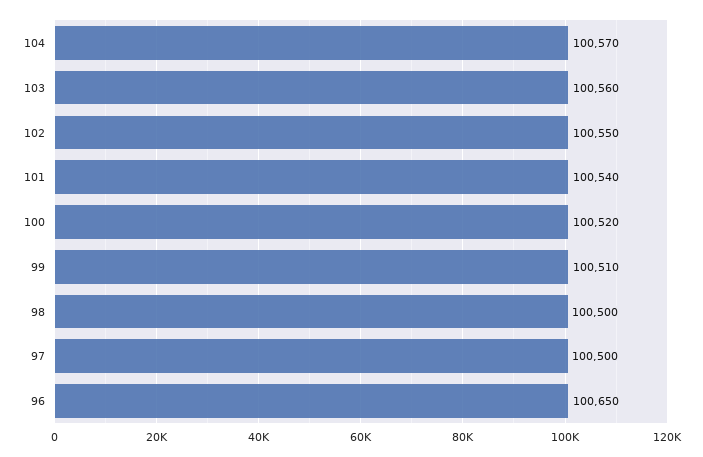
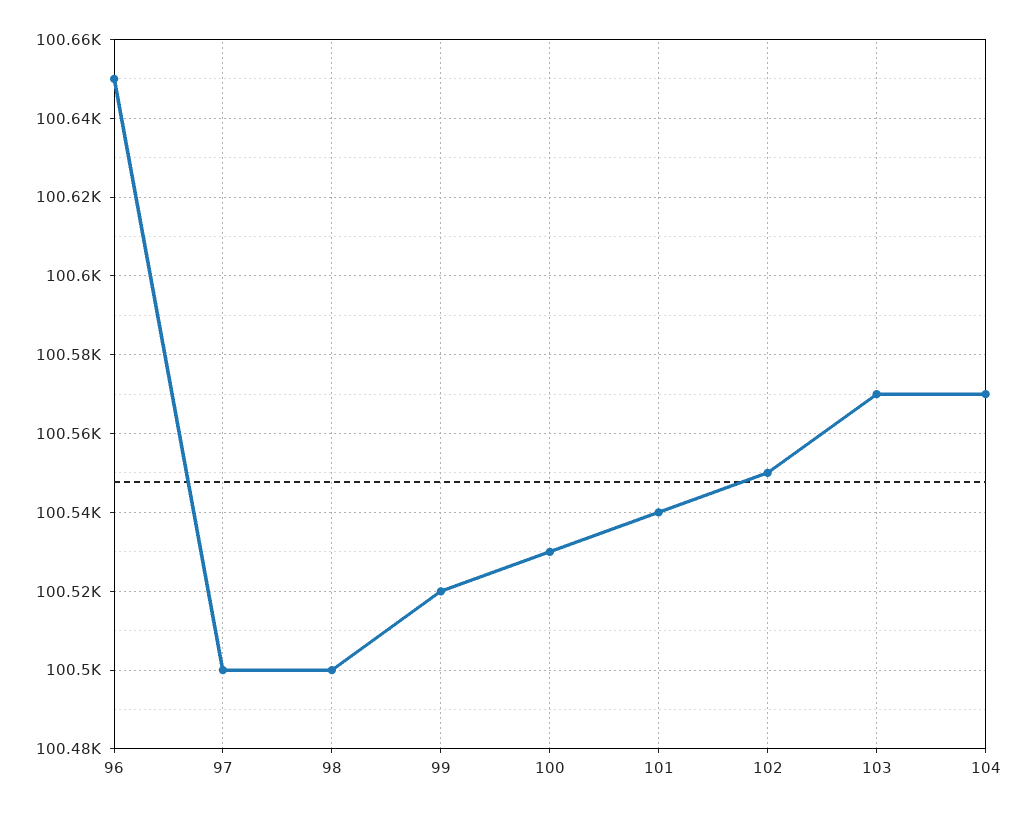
103: 100560 -> 100570
100: 100520 -> 100530
99: 100510 -> 100520

